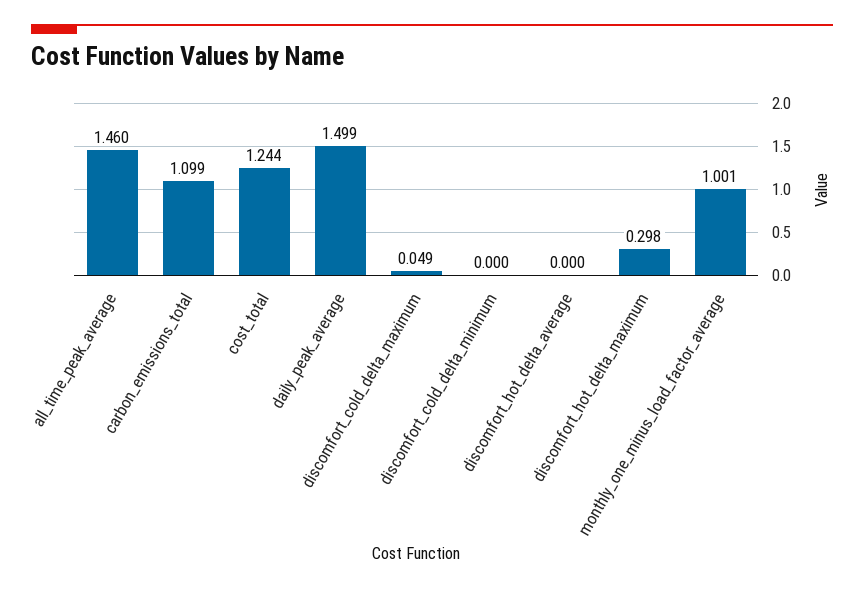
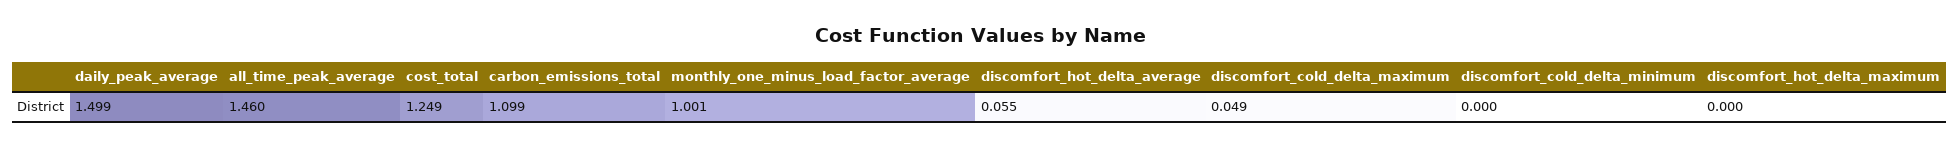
cost_total: 1.244 -> 1.249
discomfort_hot_delta_average: 0 -> 0.055
discomfort_hot_delta_maximum: 0.298 -> 0

